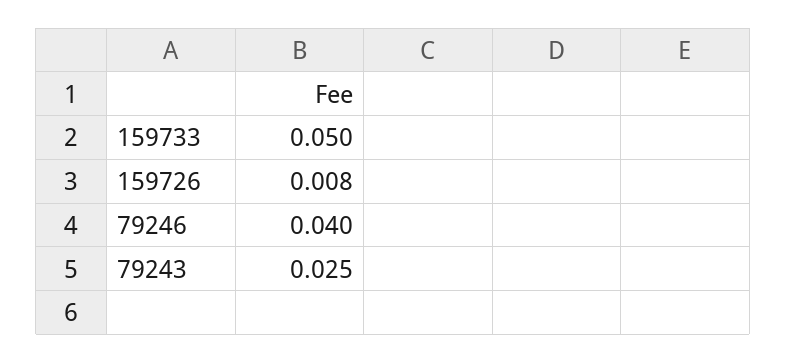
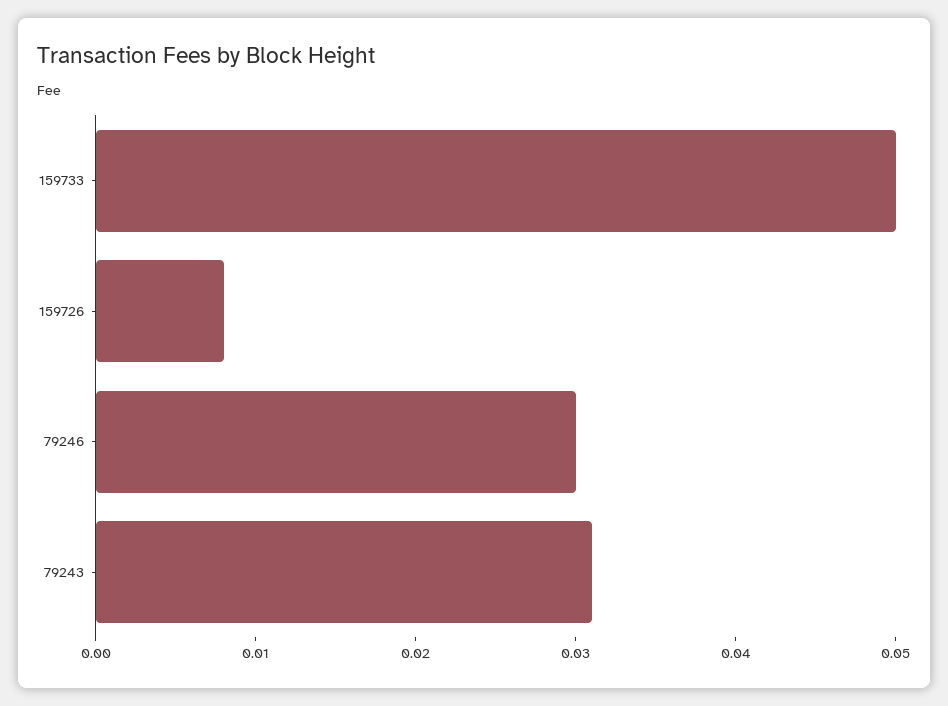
79246: 0.04 -> 0.03
79243: 0.025 -> 0.031

